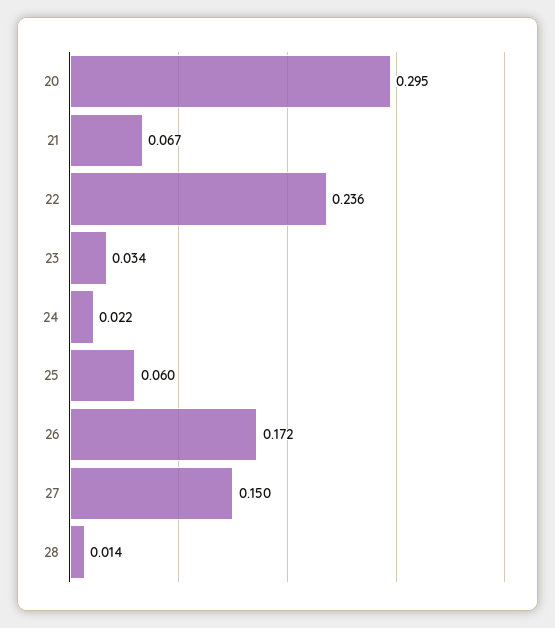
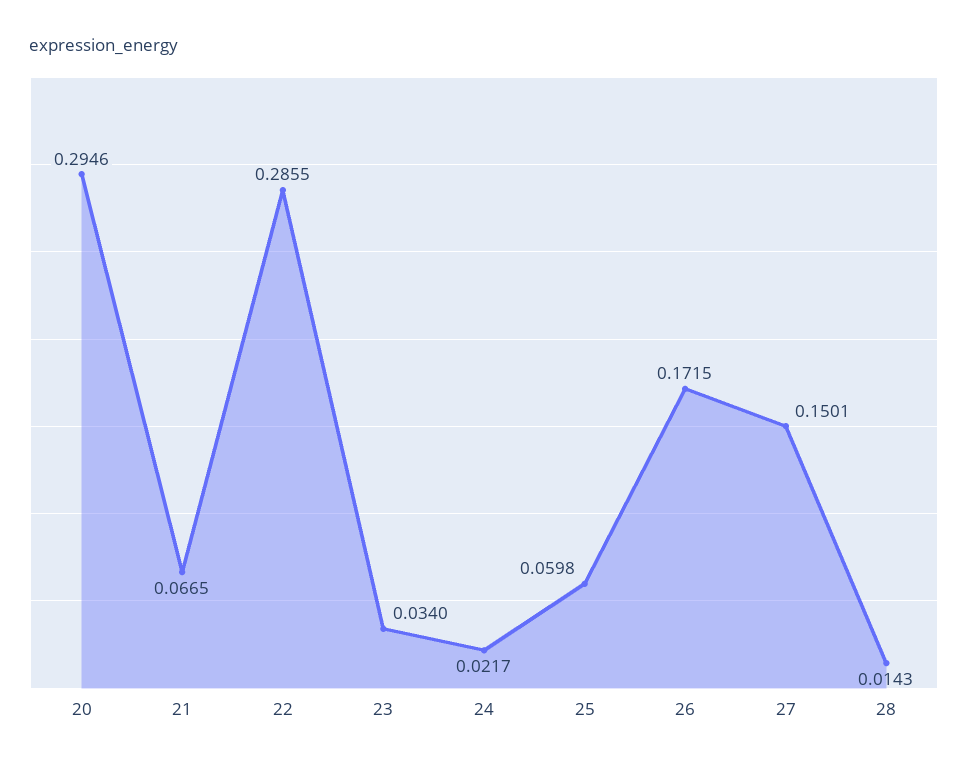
22: 0.236 -> 0.2855

